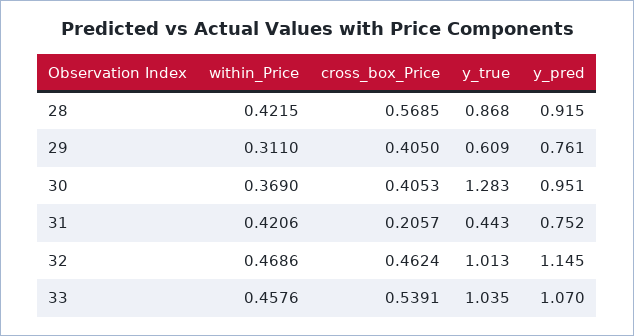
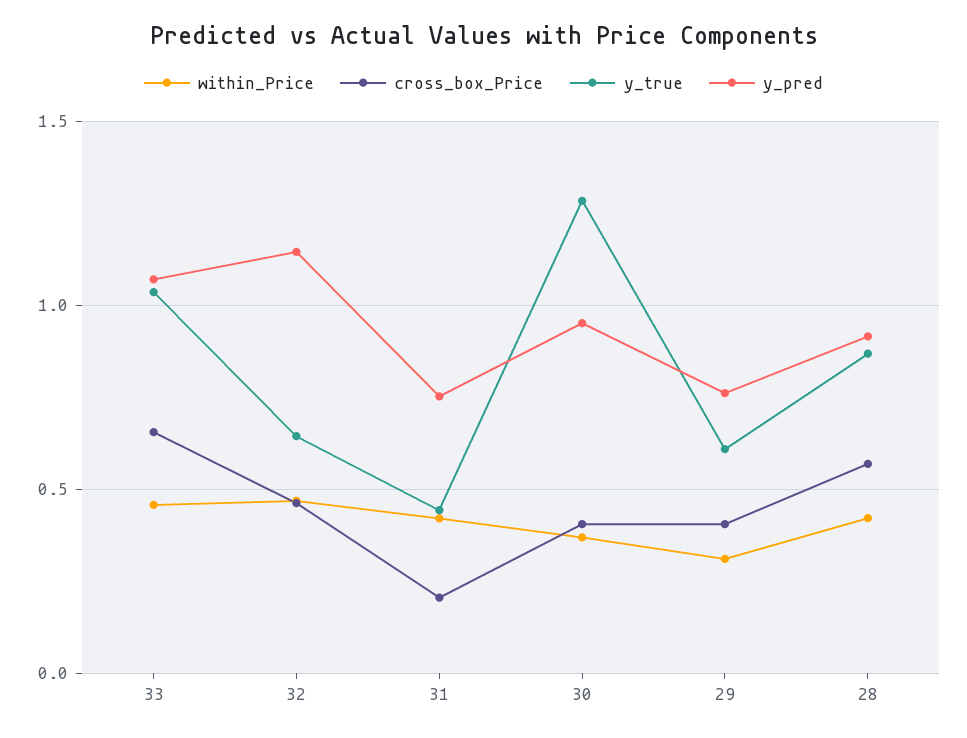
y_true, 32: 1.013 -> 0.65
cross_box_Price, 33: 0.5391 -> 0.65

